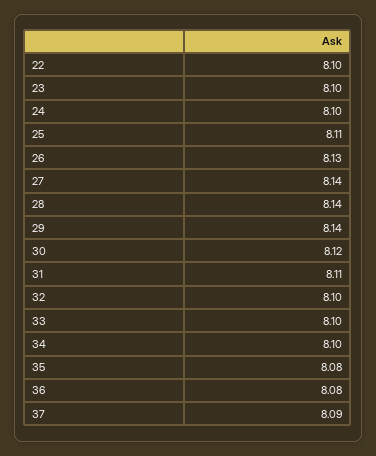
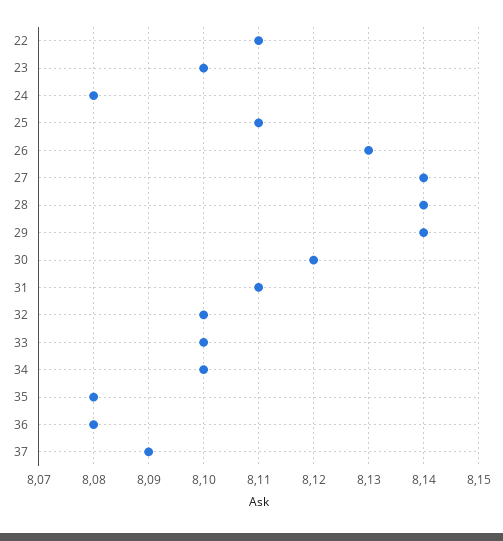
22: 8.1 -> 8.11
24: 8.1 -> 8.08

